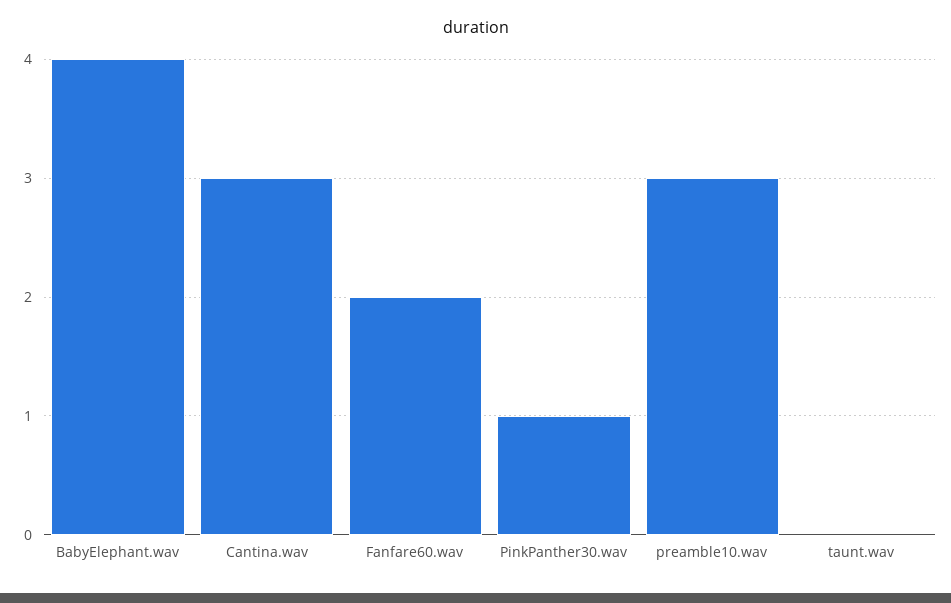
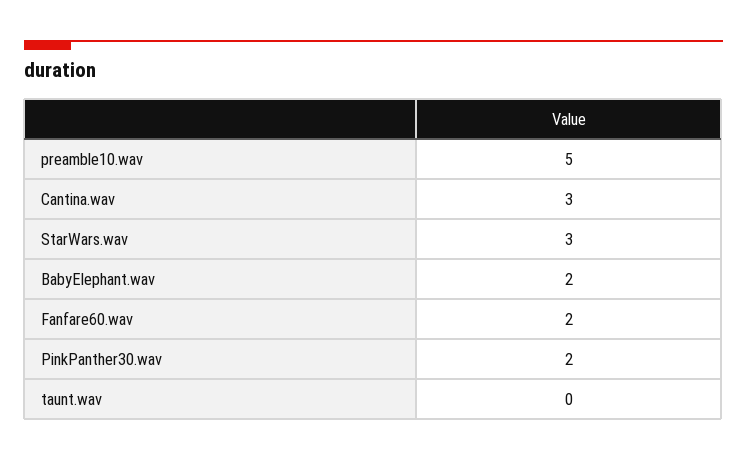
BabyElephant.wav: 4 -> 2
PinkPanther30.wav: 1 -> 2
preamble10.wav: 3 -> 5
StarWars.wav: none -> 3

